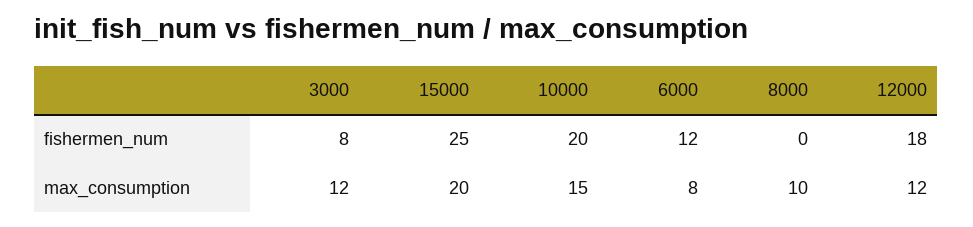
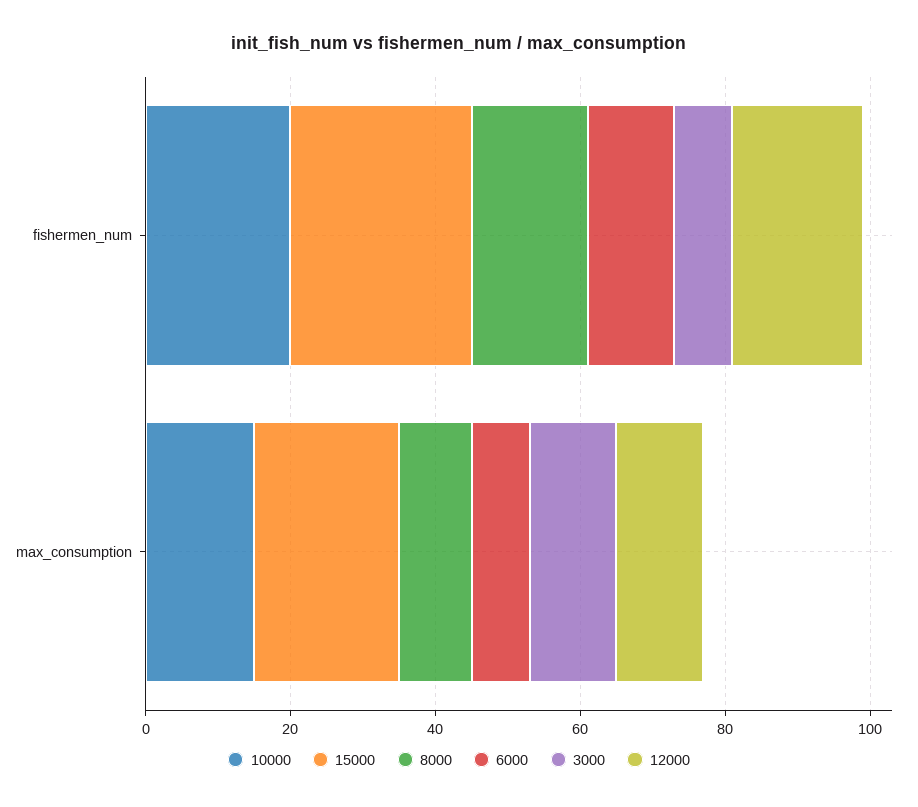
8000, fishermen_num: 0 -> 15

